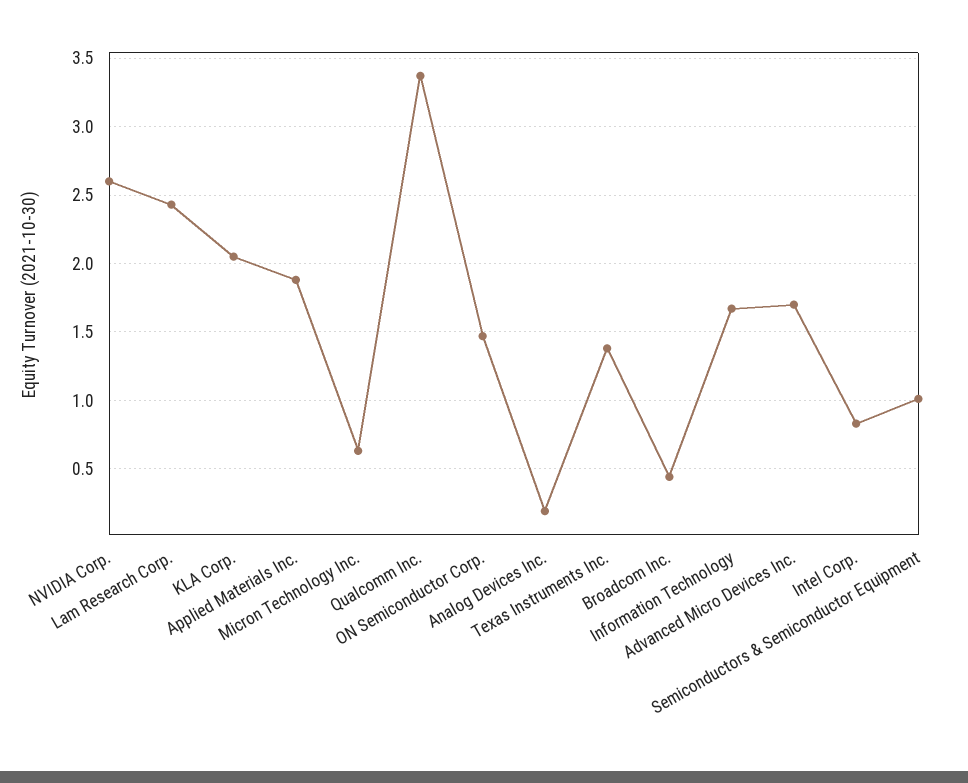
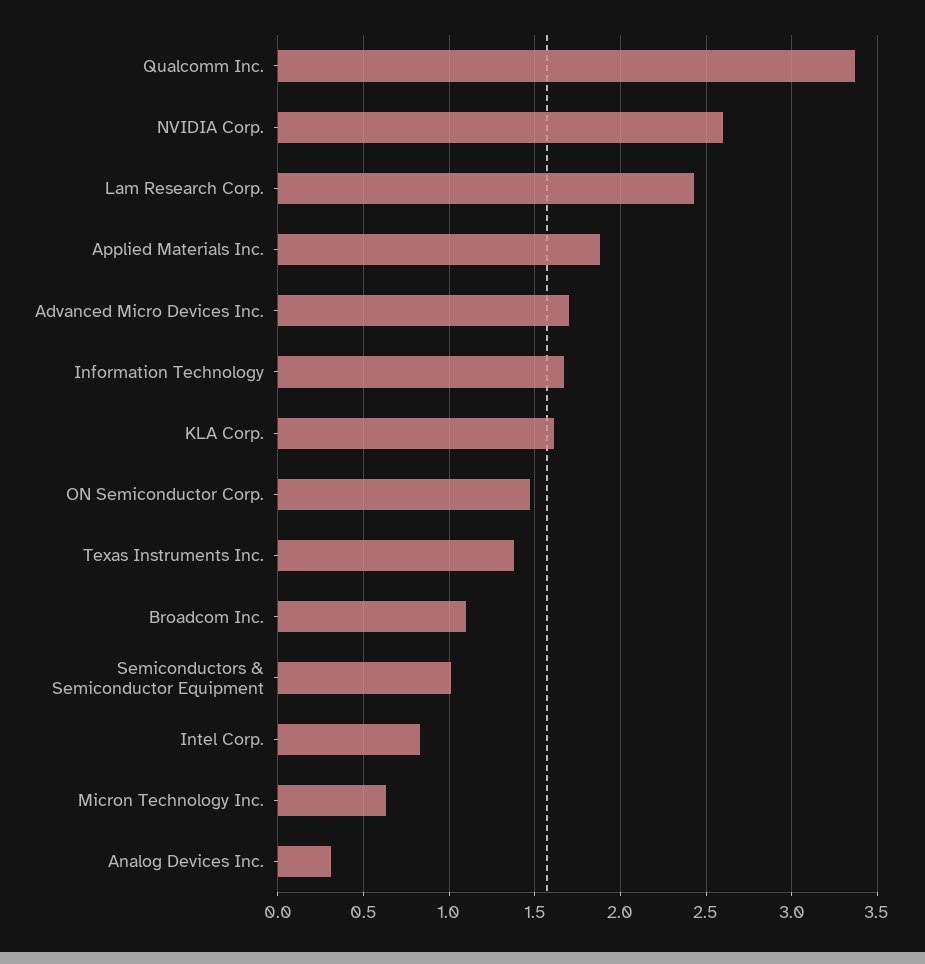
KLA Corp.: 2.05 -> 1.6
Analog Devices Inc.: 0.2 -> 0.3
Broadcom Inc.: 0.45 -> 1.1

